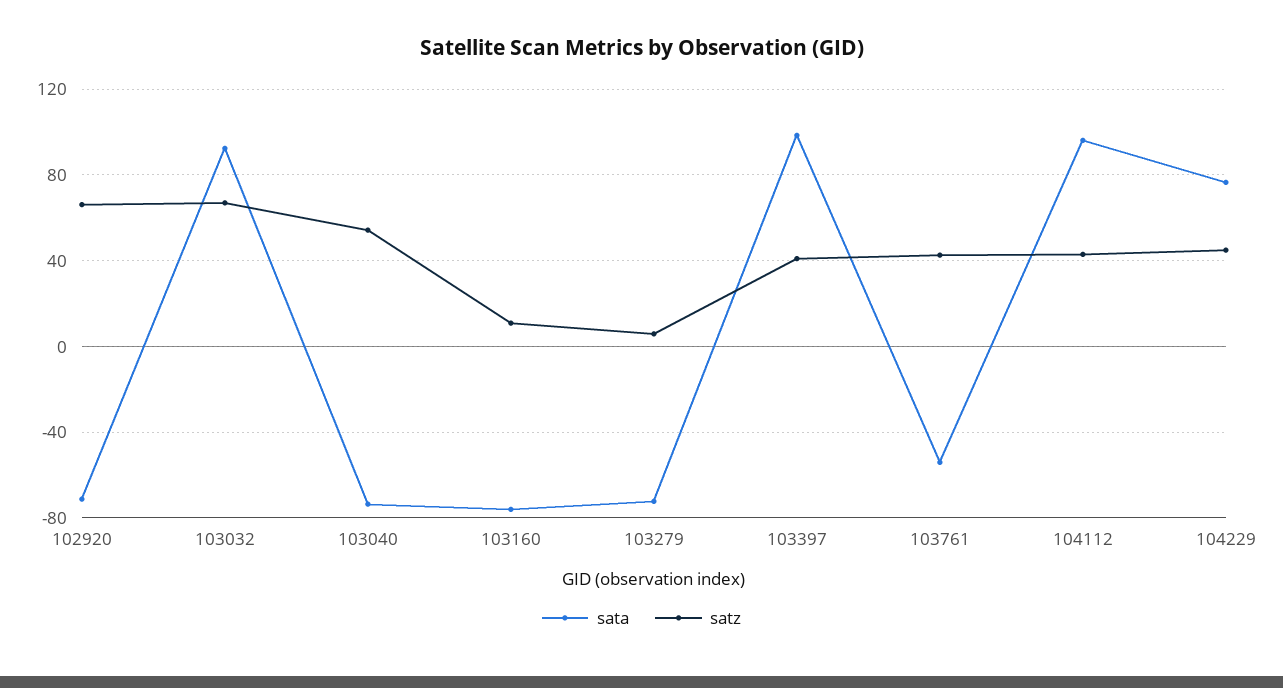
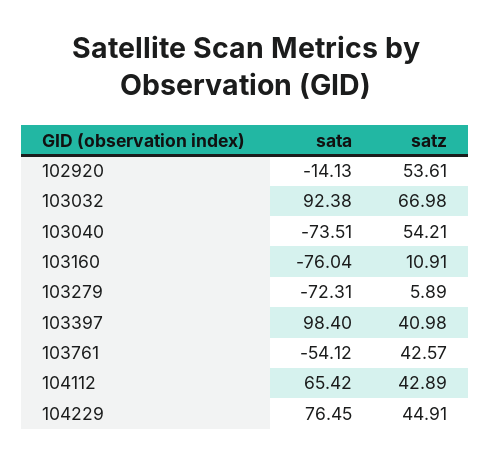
sata, 102920: -70 -> -14.13
satz, 102920: 65 -> 53.61
sata, 104112: 95 -> 65.42

